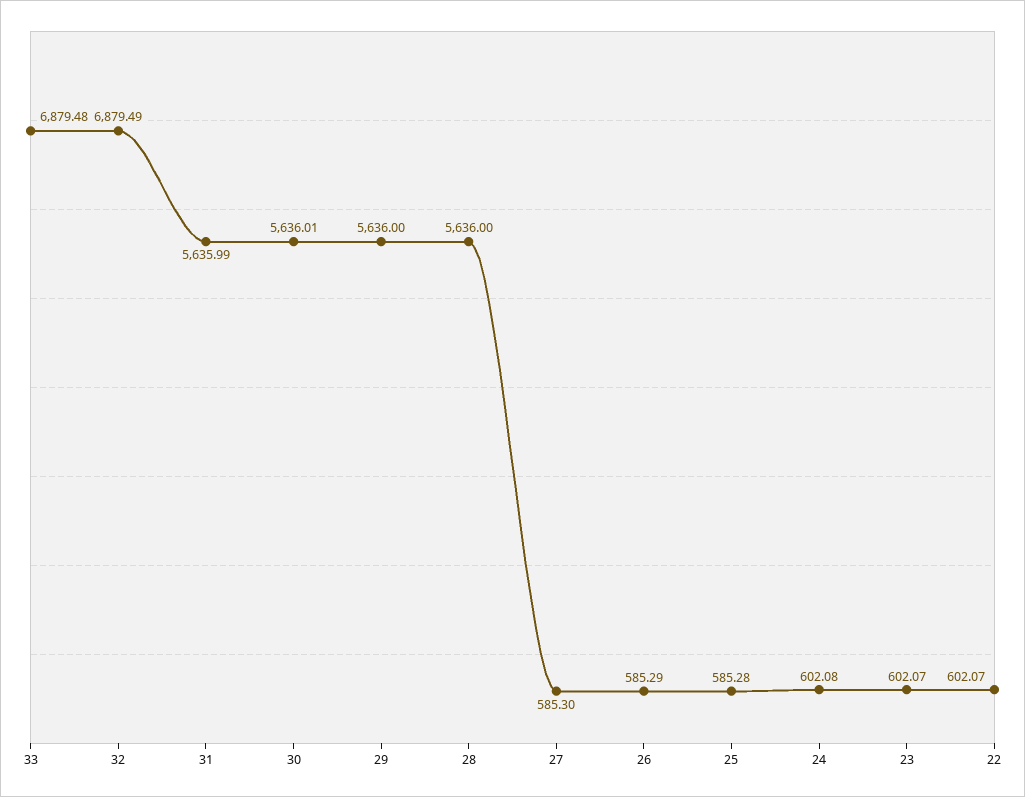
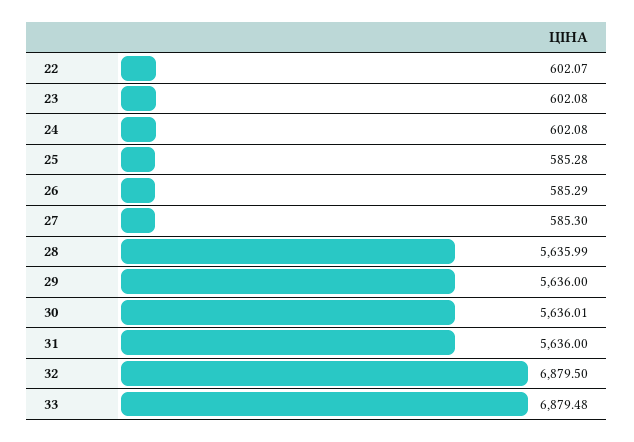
32: 6879.49 -> 6879.5
31: 5635.99 -> 5636
28: 5636 -> 5635.99
23: 602.07 -> 602.08

